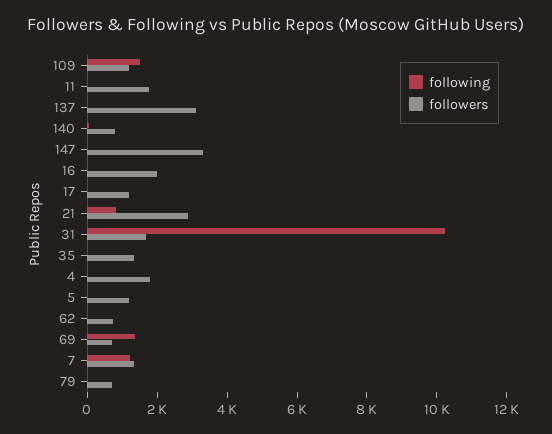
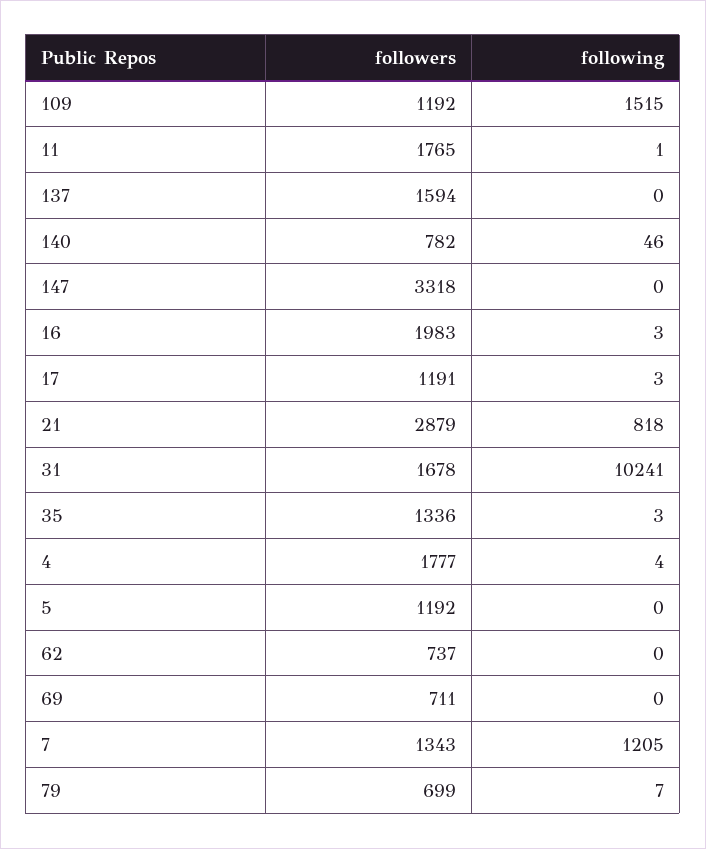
followers, 137: 3000 -> 1594
following, 69: 1500 -> 0

